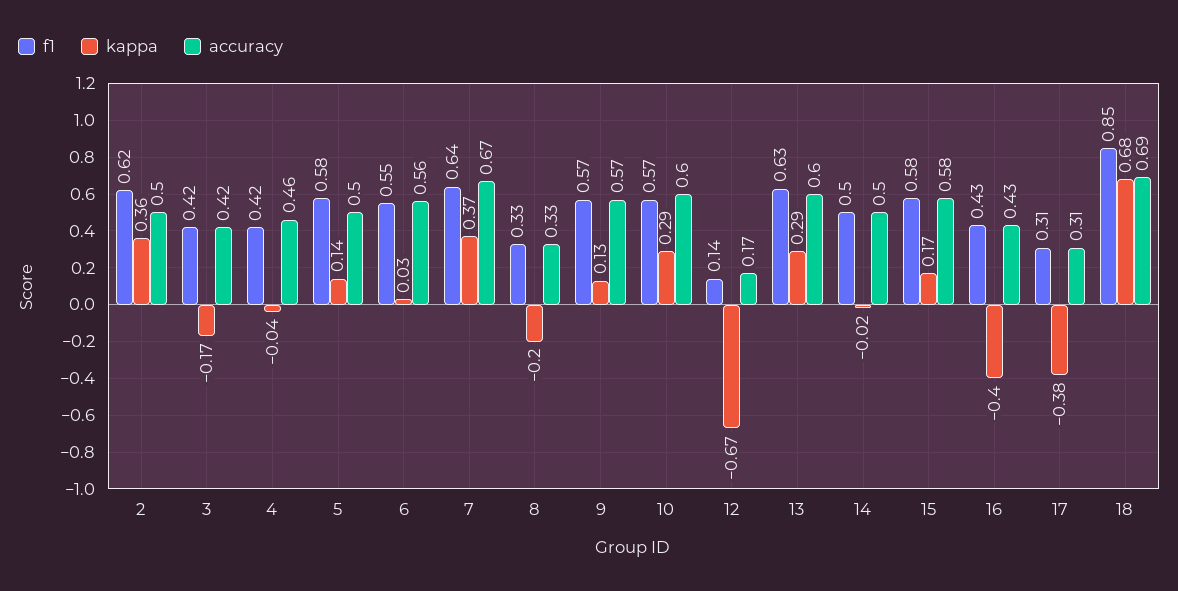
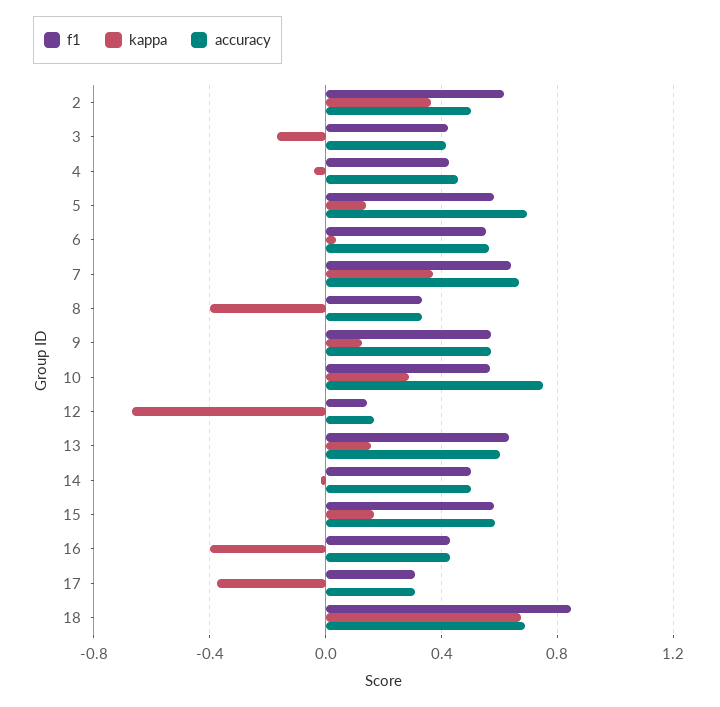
accuracy, 5: 0.5 -> 0.7
kappa, 8: -0.2 -> -0.4
accuracy, 10: 0.6 -> 0.75
kappa, 13: 0.29 -> 0.15

